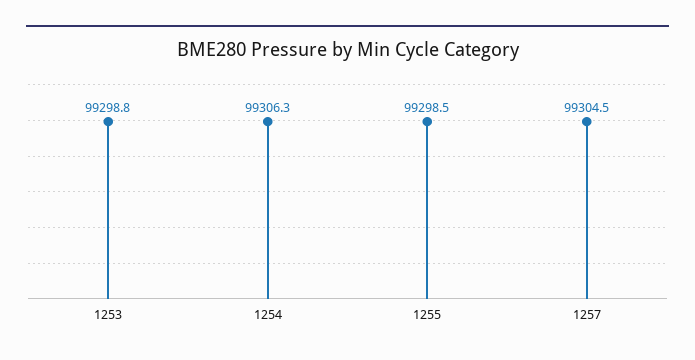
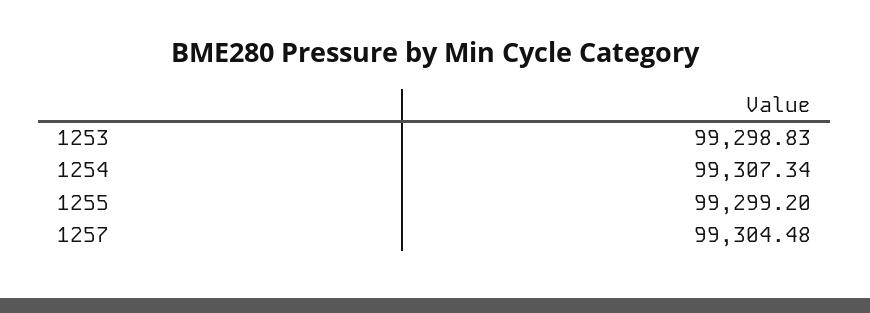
1254: 99306.3 -> 99307.34
1255: 99298.5 -> 99299.2

